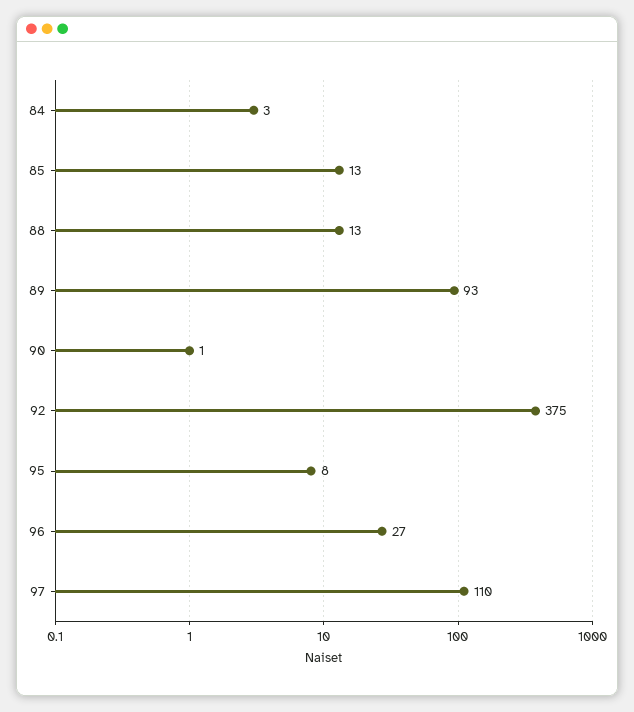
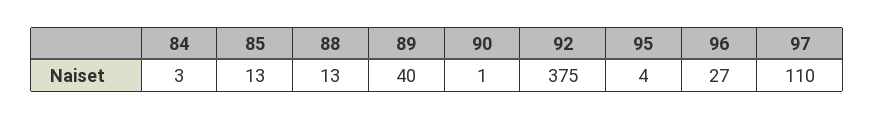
89: 93 -> 40
95: 8 -> 4

